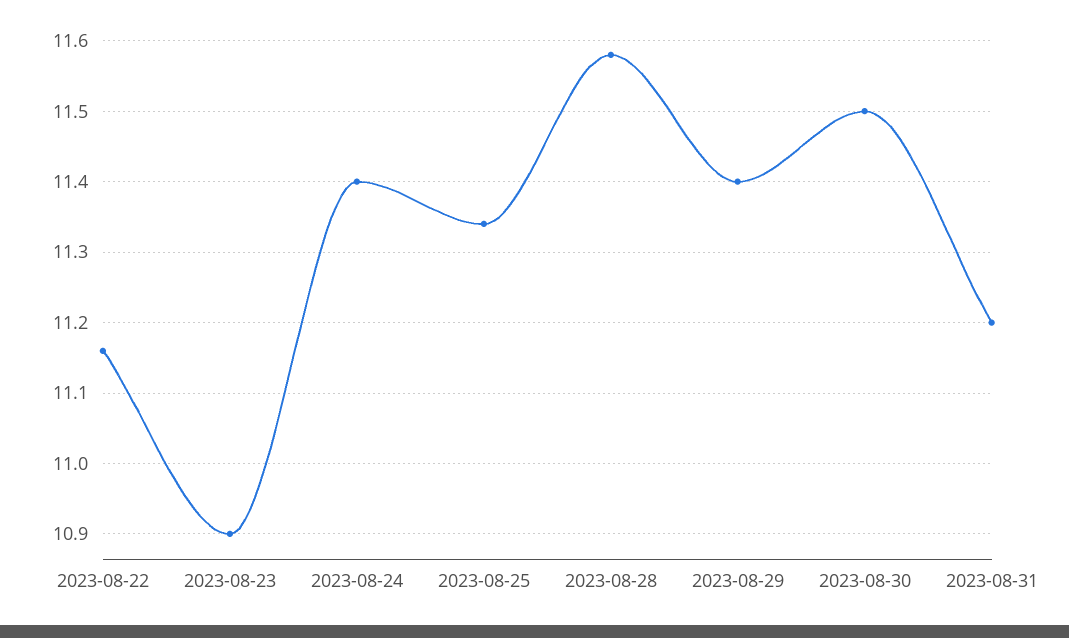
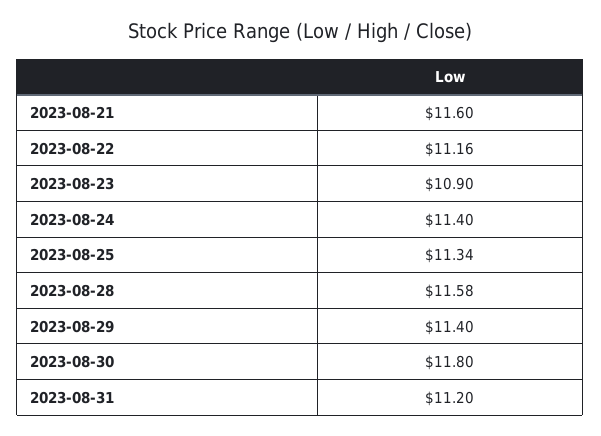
2023-08-30: 11.5 -> 11.8
2023-08-21: none -> 11.6

